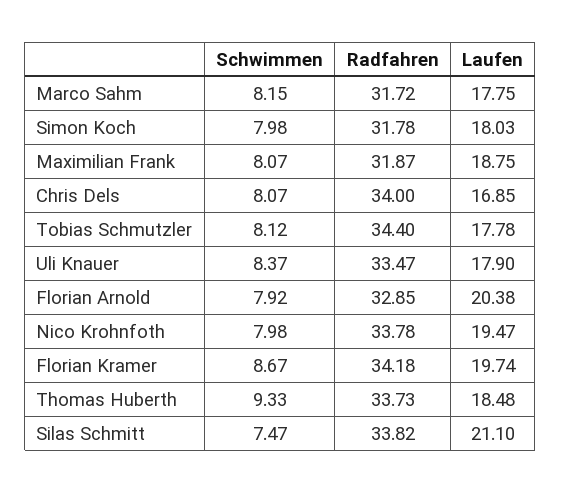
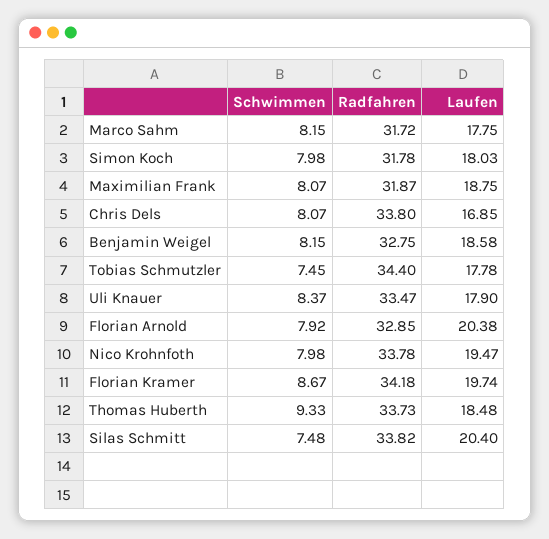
Radfahren, Chris Dels: 34 -> 33.8
Schwimmen, Tobias Schmutzler: 8.12 -> 7.45
Schwimmen, Silas Schmitt: 7.47 -> 7.48
Laufen, Silas Schmitt: 21.1 -> 20.4
Schwimmen, Benjamin Weigel: none -> 8.15
Radfahren, Benjamin Weigel: none -> 32.75
Laufen, Benjamin Weigel: none -> 18.58

